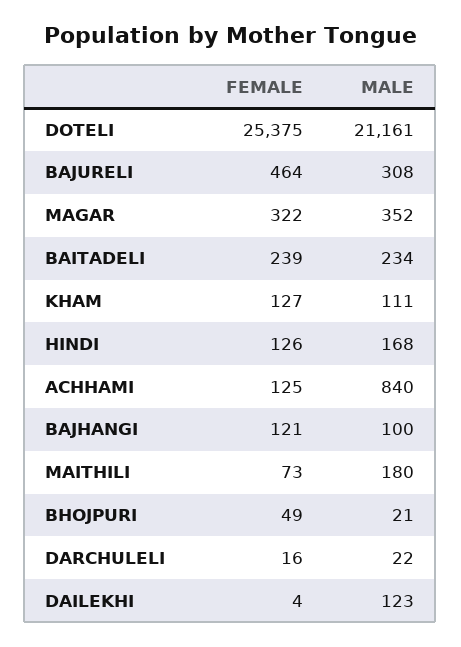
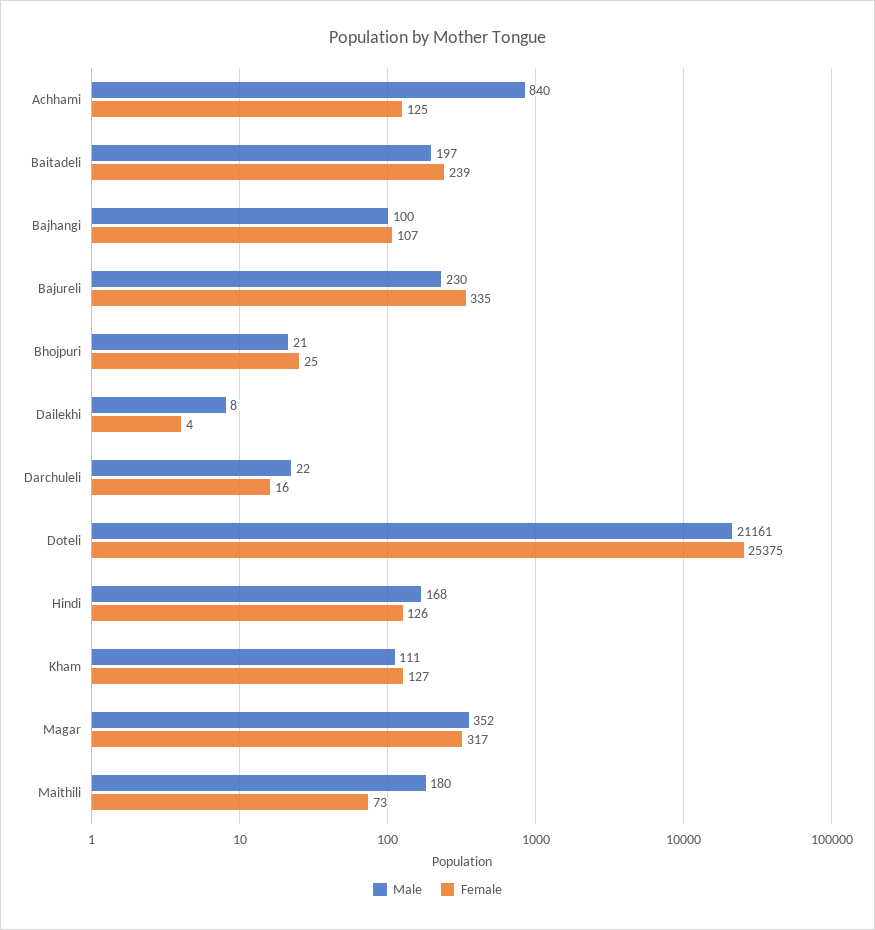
FEMALE, BAJURELI: 464 -> 335
MALE, BAJURELI: 308 -> 230
FEMALE, MAGAR: 322 -> 317
MALE, BAITADELI: 234 -> 197
FEMALE, BAJHANGI: 121 -> 107
FEMALE, BHOJPURI: 49 -> 25
MALE, DAILEKHI: 123 -> 8

